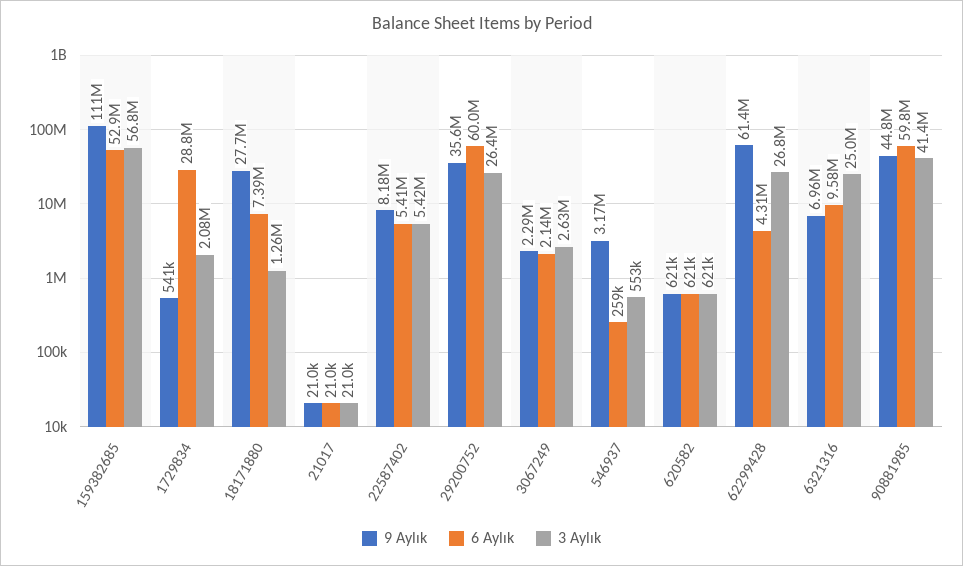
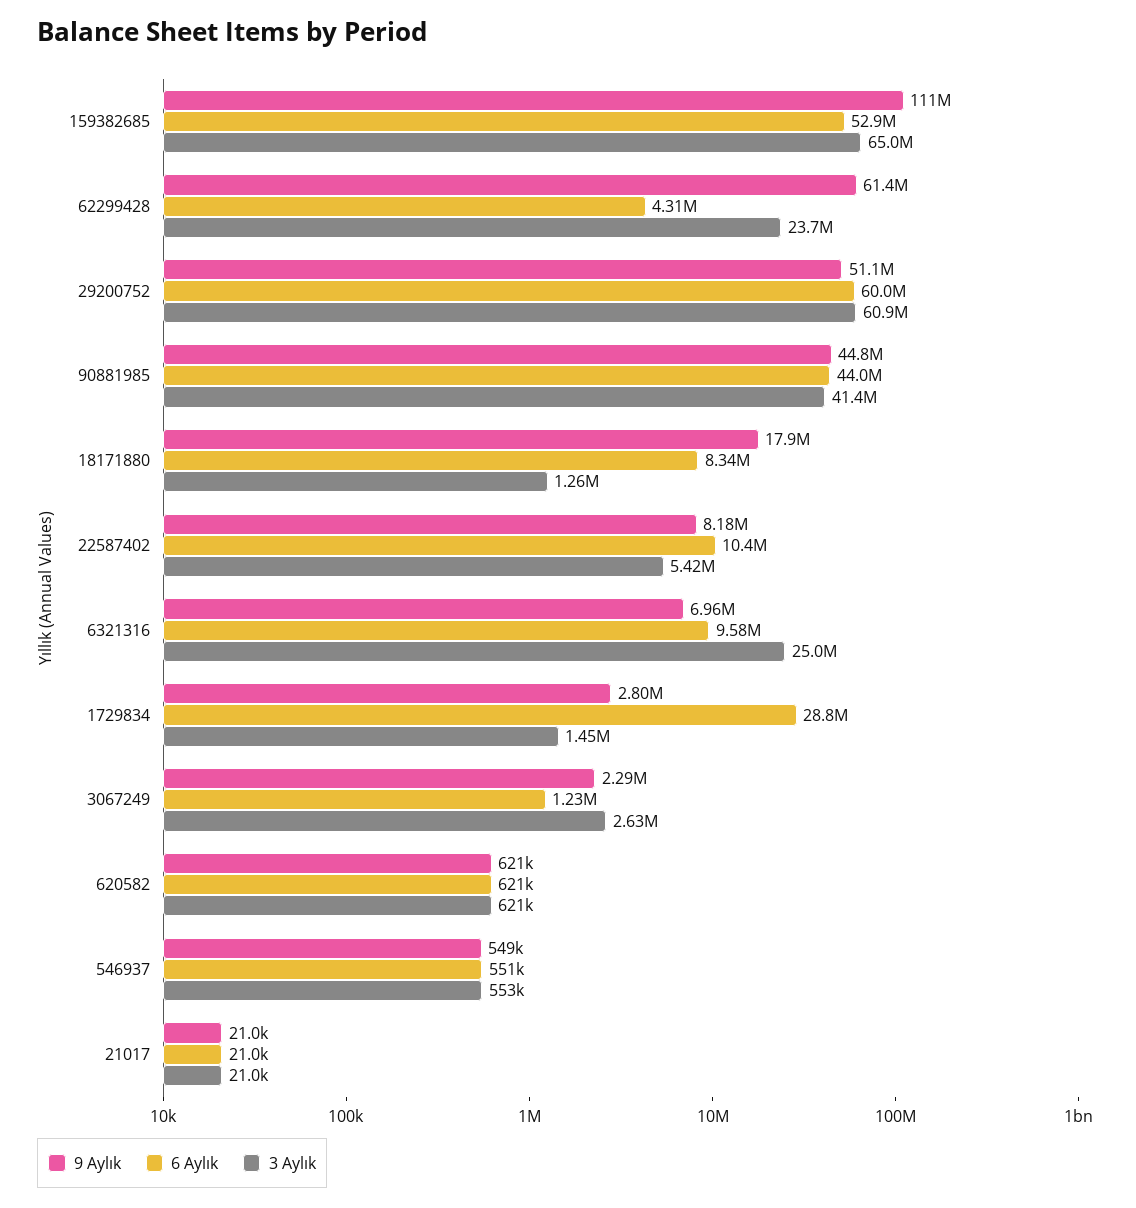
3 Aylık, 159382685: 56800000 -> 65000000
9 Aylık, 1729834: 541000 -> 2800000
3 Aylık, 1729834: 2080000 -> 1450000
9 Aylık, 18171880: 27700000 -> 17900000
6 Aylık, 18171880: 7390000 -> 8340000
6 Aylık, 22587402: 5410000 -> 10400000
9 Aylık, 29200752: 35600000 -> 51100000
3 Aylık, 29200752: 26400000 -> 60900000
6 Aylık, 3067249: 2140000 -> 1230000
9 Aylık, 546937: 3170000 -> 549000
6 Aylık, 546937: 259000 -> 551000
3 Aylık, 62299428: 26800000 -> 23700000
6 Aylık, 90881985: 59800000 -> 44000000

